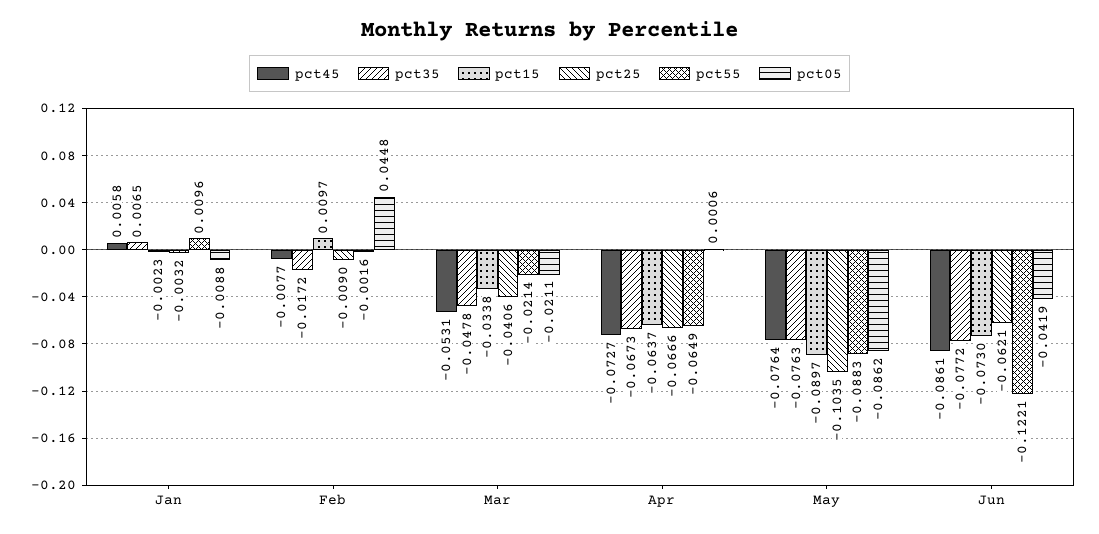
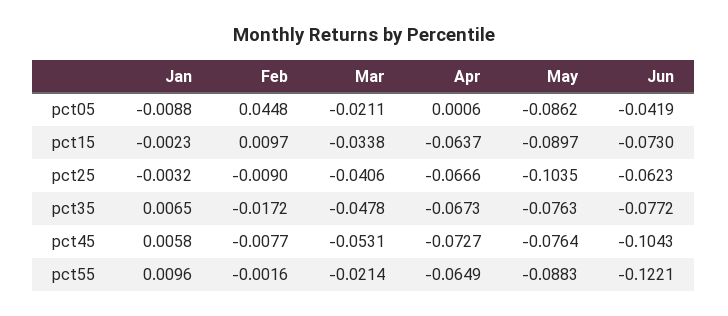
pct45, Jun: -0.0861 -> -0.1043
pct25, Jun: -0.0621 -> -0.0623

